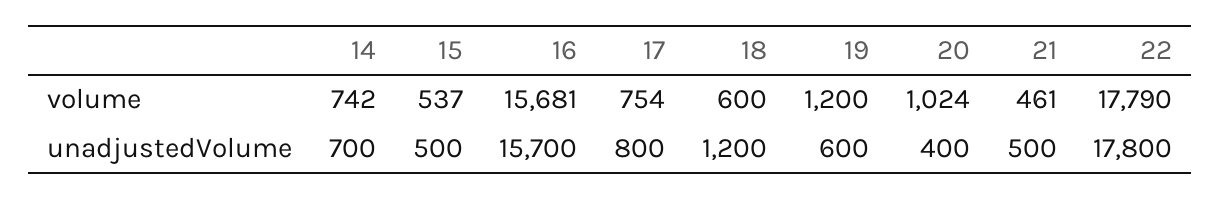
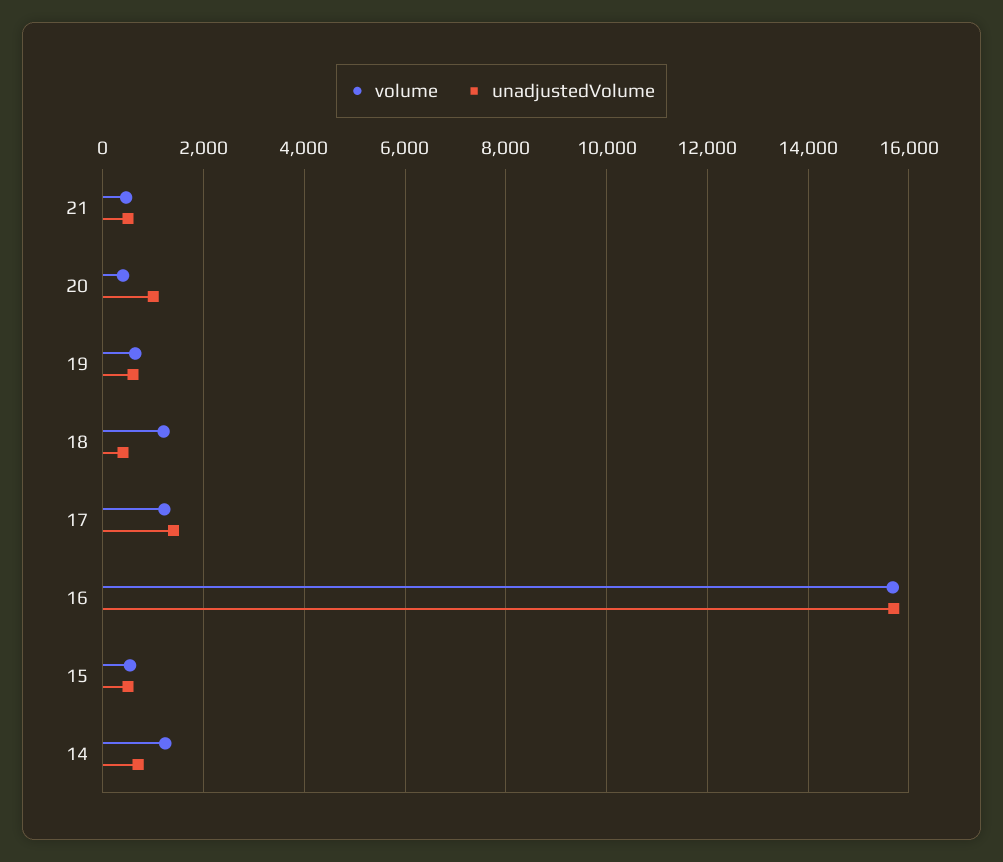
volume, 14: 742 -> 1200
volume, 17: 754 -> 1200
volume, 18: 600 -> 1200
volume, 19: 1200 -> 600
volume, 20: 1024 -> 400
volume, 22: 17790 -> none
unadjustedVolume, 17: 800 -> 1400
unadjustedVolume, 18: 1200 -> 400
unadjustedVolume, 20: 400 -> 1000
unadjustedVolume, 22: 17800 -> none

